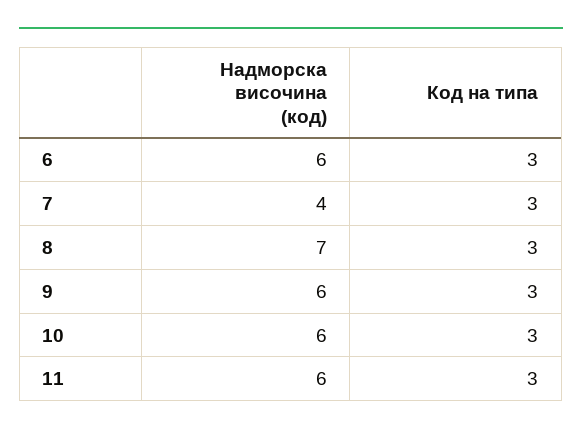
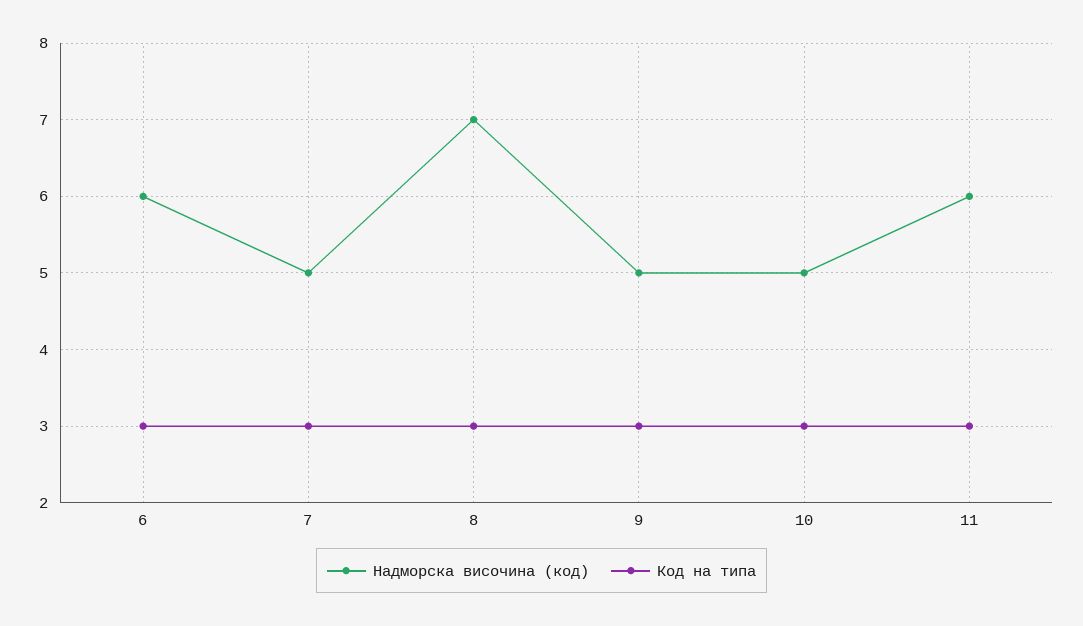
Надморска височина (код), 7: 4 -> 5
Надморска височина (код), 9: 6 -> 5
Надморска височина (код), 10: 6 -> 5

